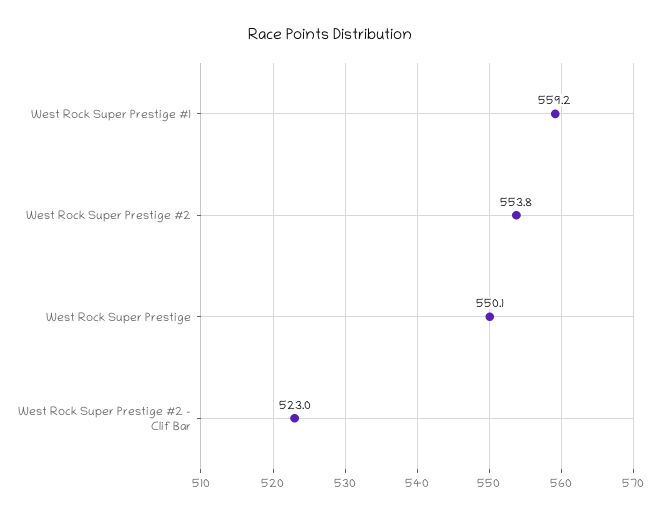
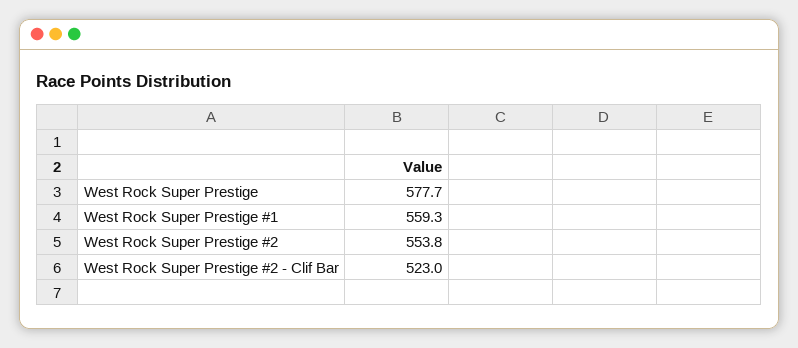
West Rock Super Prestige #1: 559.2 -> 559.3
West Rock Super Prestige: 550.1 -> 577.7

